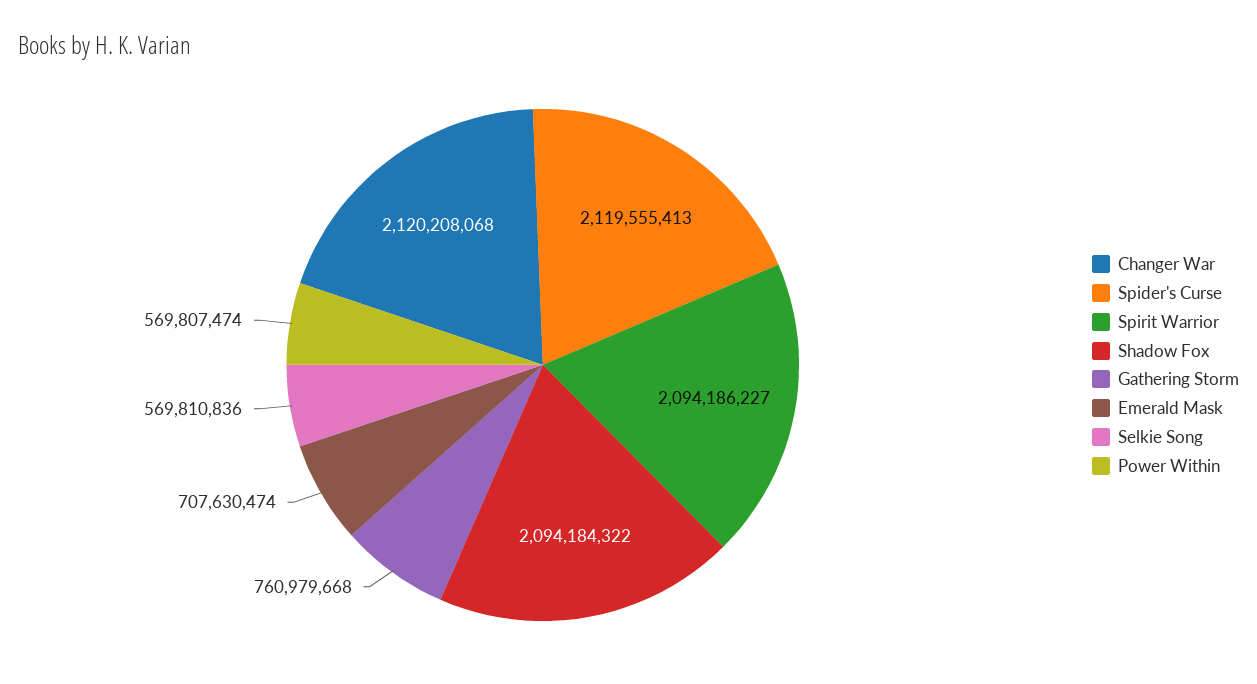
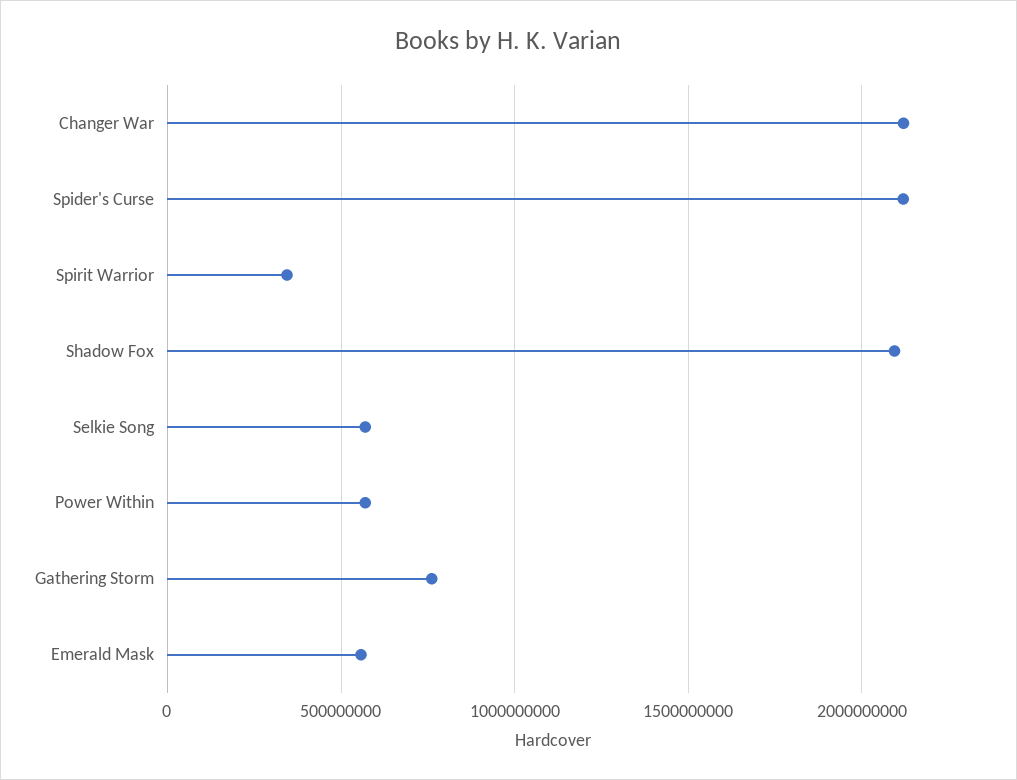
Spirit Warrior: 2094186227 -> 350000000
Emerald Mask: 707630474 -> 550000000

